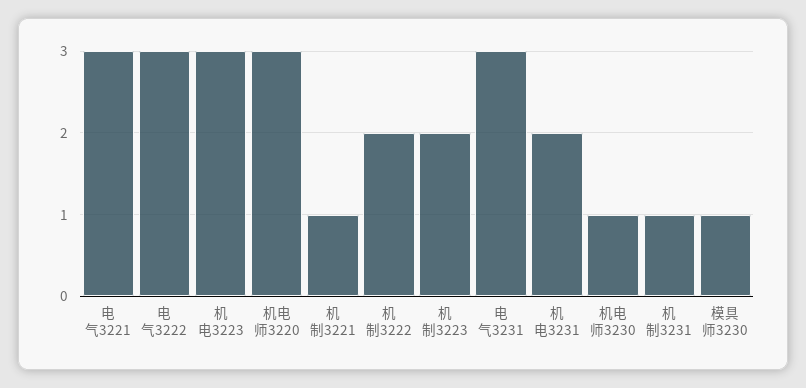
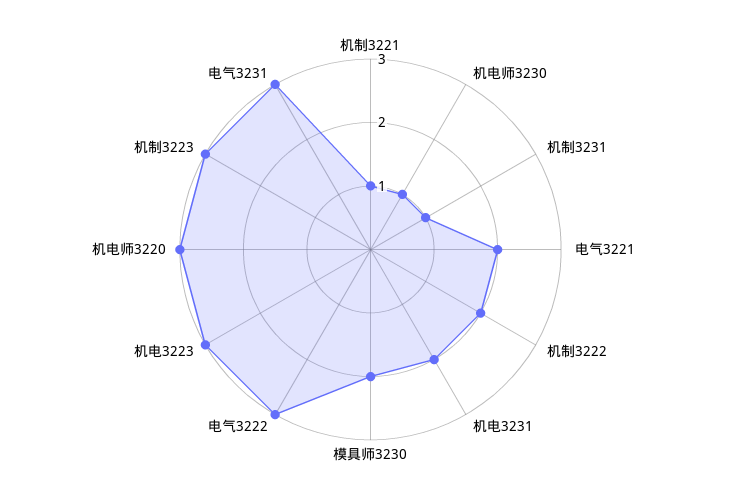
电气3221: 3 -> 2
机制3223: 2 -> 3
模具师3230: 1 -> 2

